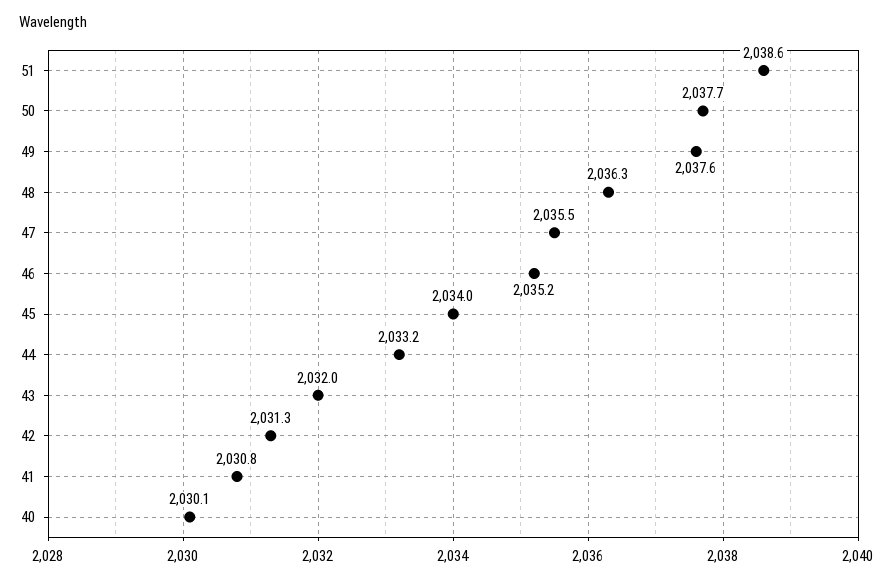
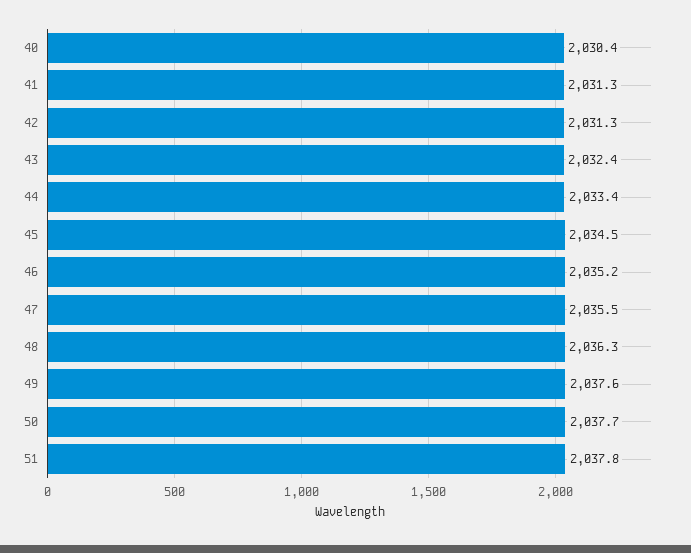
51: 2038.6 -> 2037.8
45: 2034 -> 2034.5
44: 2033.2 -> 2033.4
43: 2032 -> 2032.4
41: 2030.8 -> 2031.3
40: 2030.1 -> 2030.4

